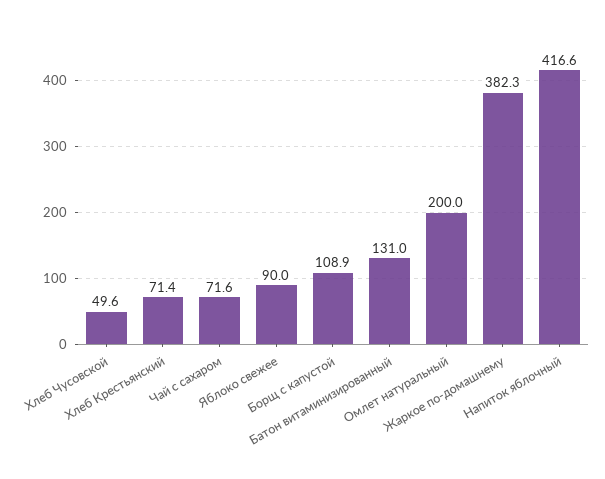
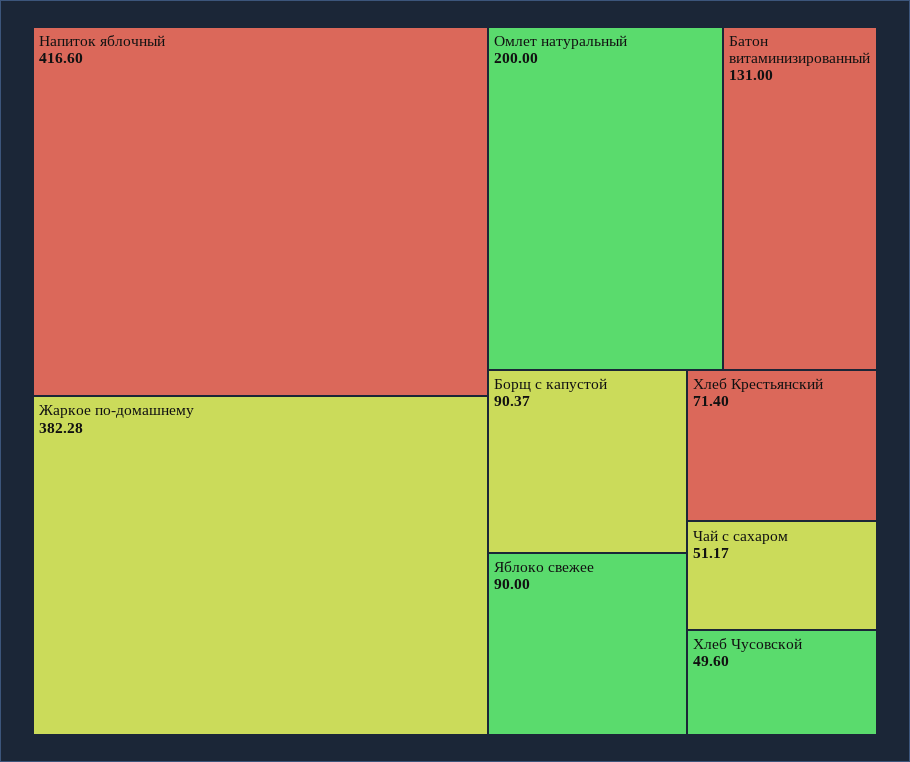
Чай с сахаром: 71.6 -> 51.17
Борщ с капустой: 108.9 -> 90.37

